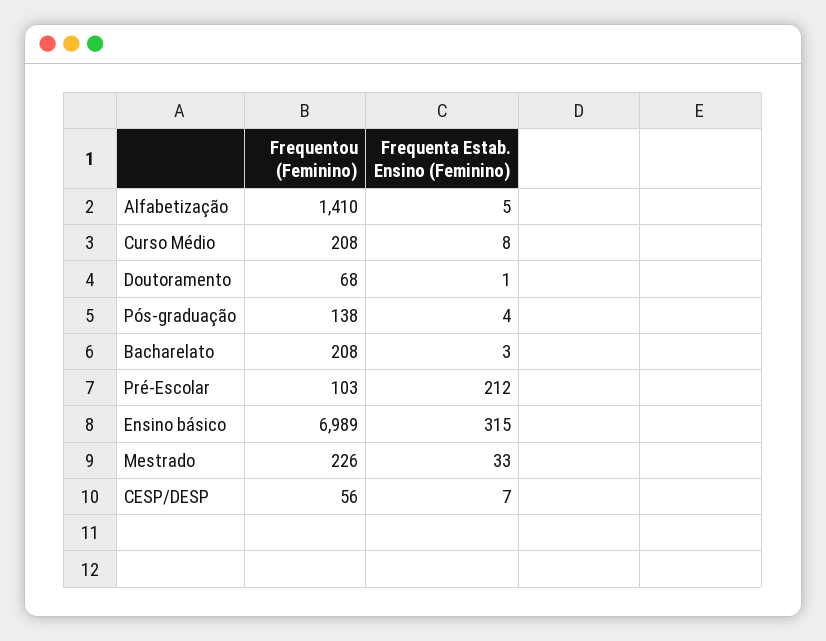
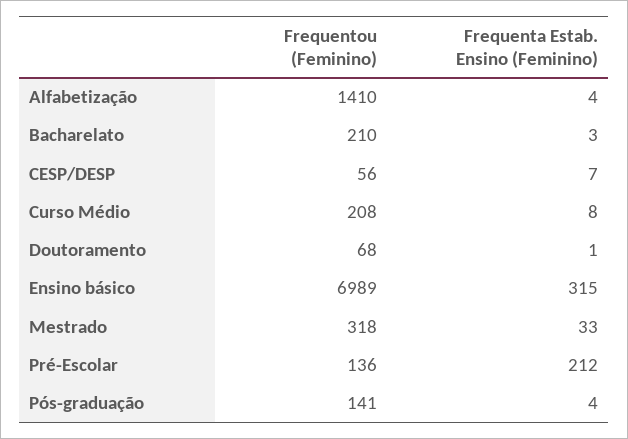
Frequenta Estab. Ensino (Feminino), Alfabetização: 5 -> 4
Frequentou (Feminino), Pós-graduação: 138 -> 141
Frequentou (Feminino), Bacharelato: 208 -> 210
Frequentou (Feminino), Pré-Escolar: 103 -> 136
Frequentou (Feminino), Mestrado: 226 -> 318

